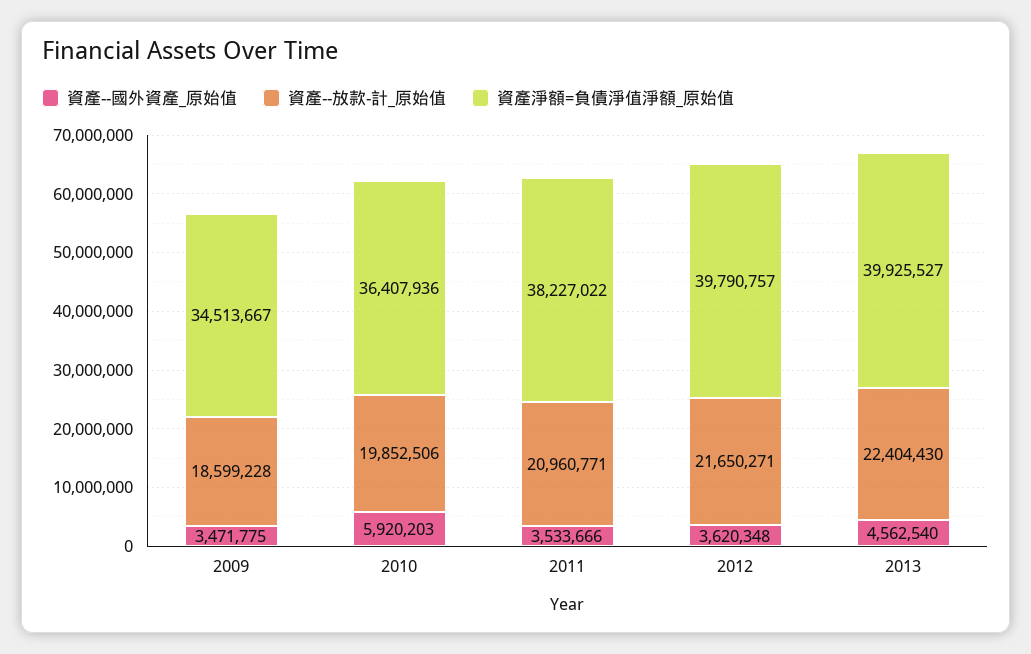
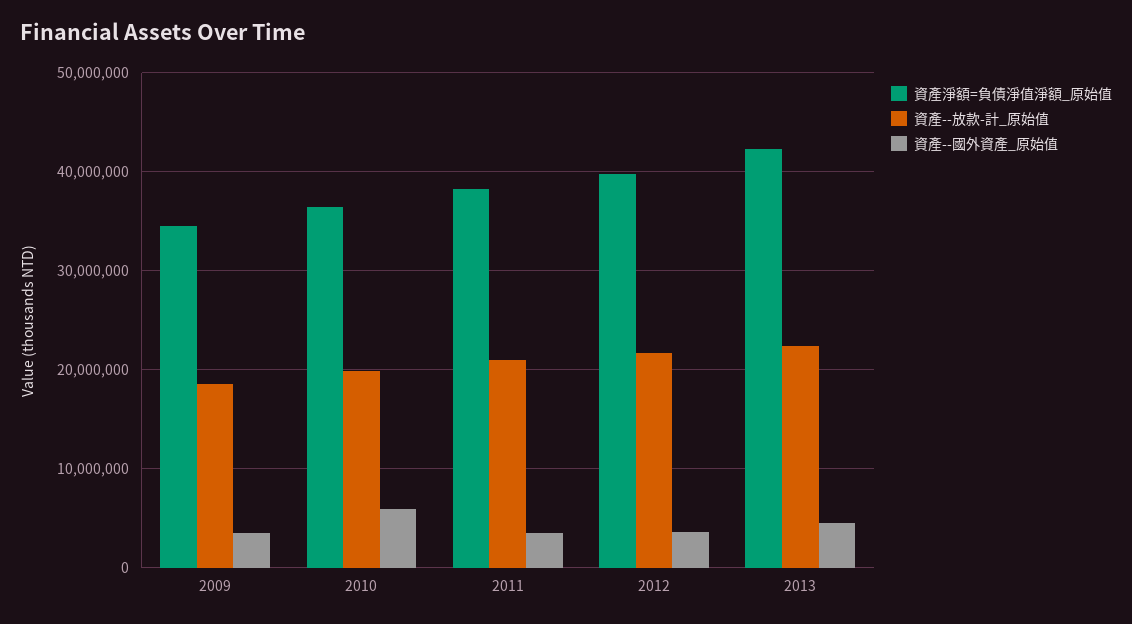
資產淨額=負債淨值淨額_原始值, 2013: 39925527 -> 42000000

